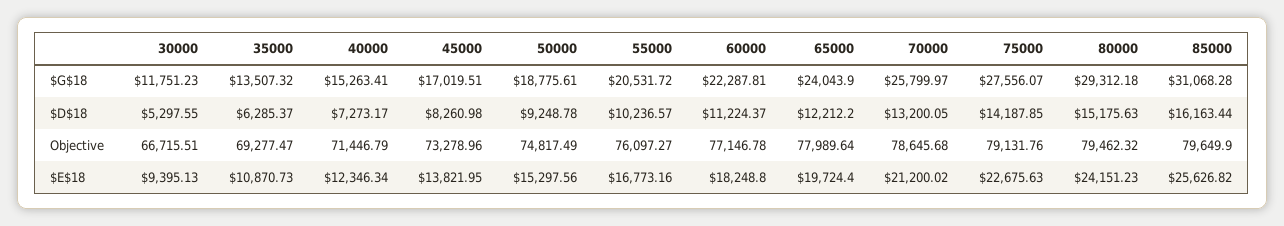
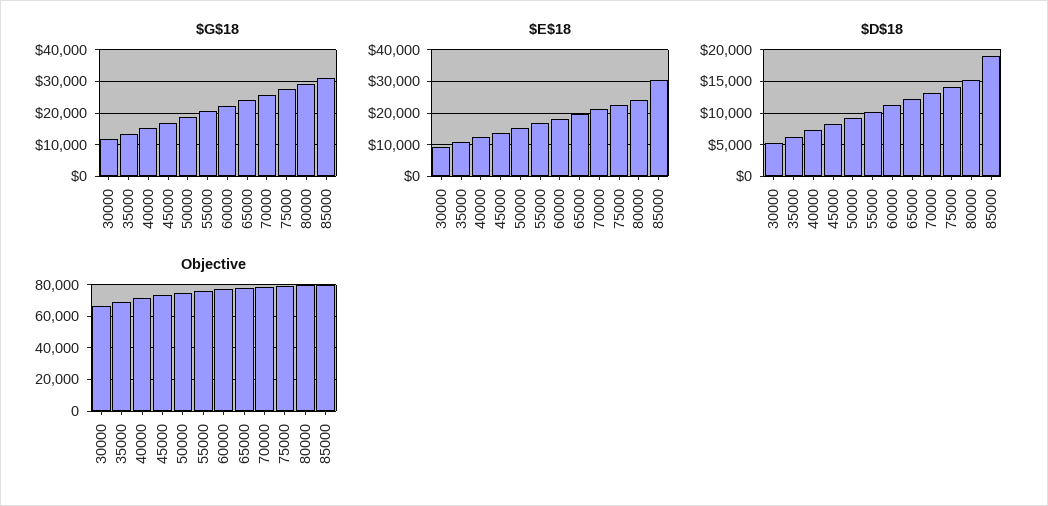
$D$18, 85000: 16163.44 -> 19000
$E$18, 85000: 25626.82 -> 30000

